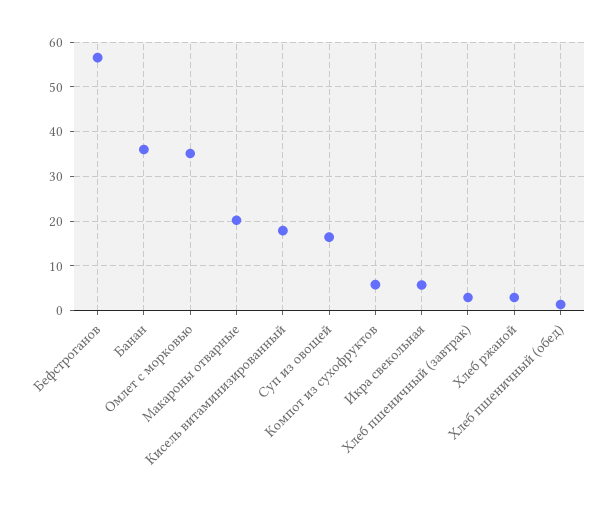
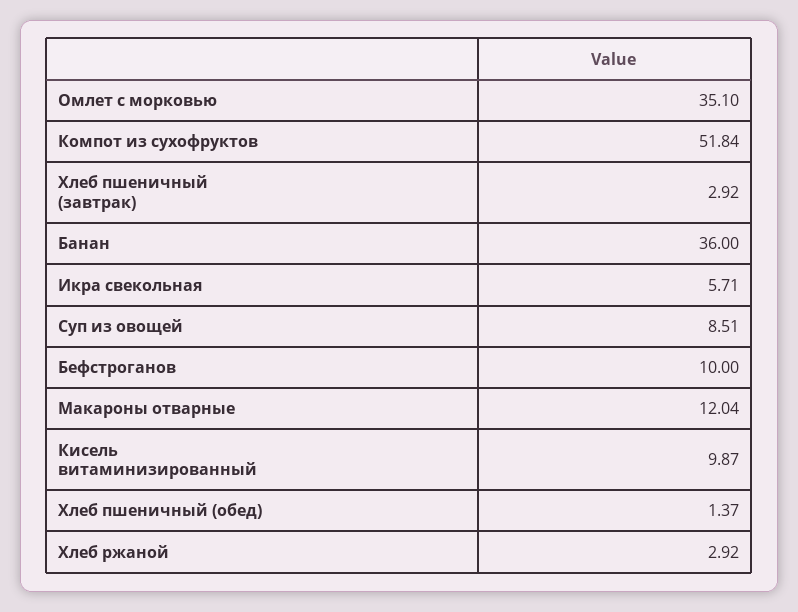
Бефстроганов: 56 -> 10
Макароны отварные: 20 -> 12.04
Кисель витаминизированный: 18 -> 9.87
Суп из овощей: 16 -> 8.51
Компот из сухофруктов: 6 -> 51.84

